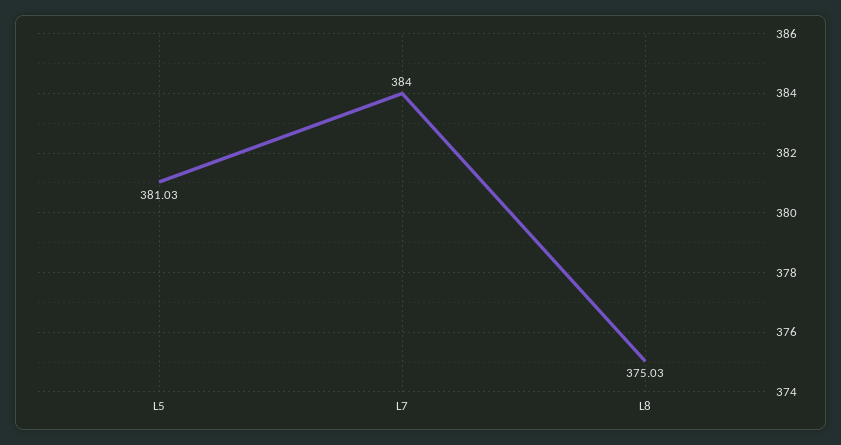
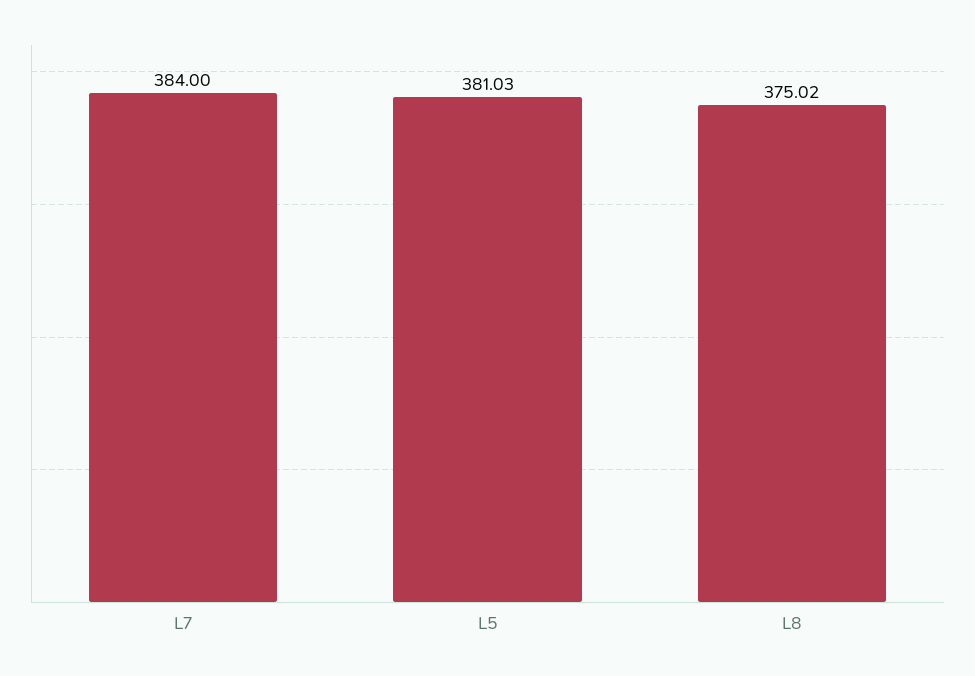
L8: 375.03 -> 375.02

